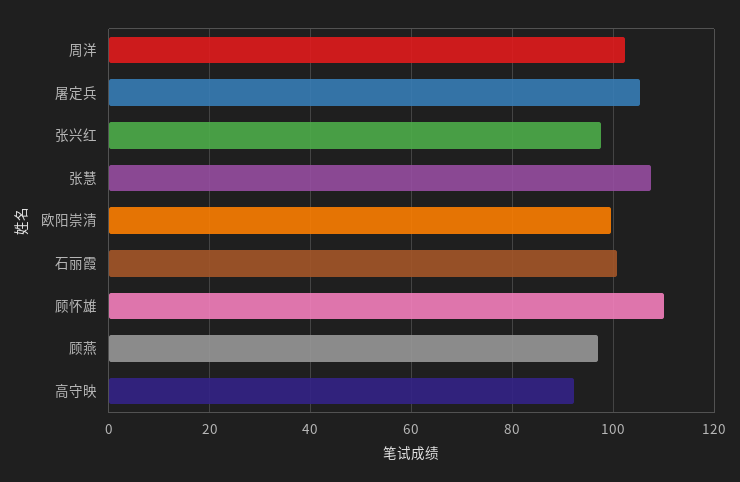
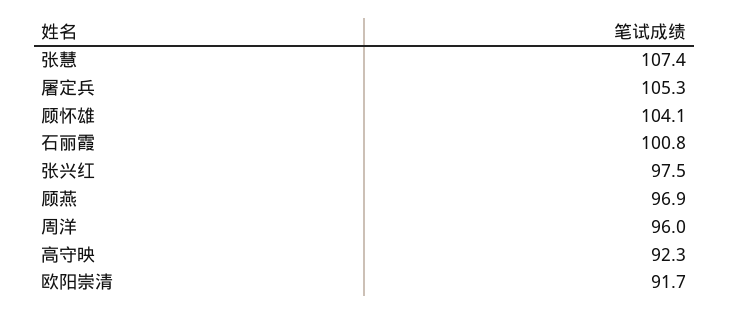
周洋: 102 -> 96
欧阳崇清: 100 -> 91.7
顾怀雄: 110 -> 104.1

